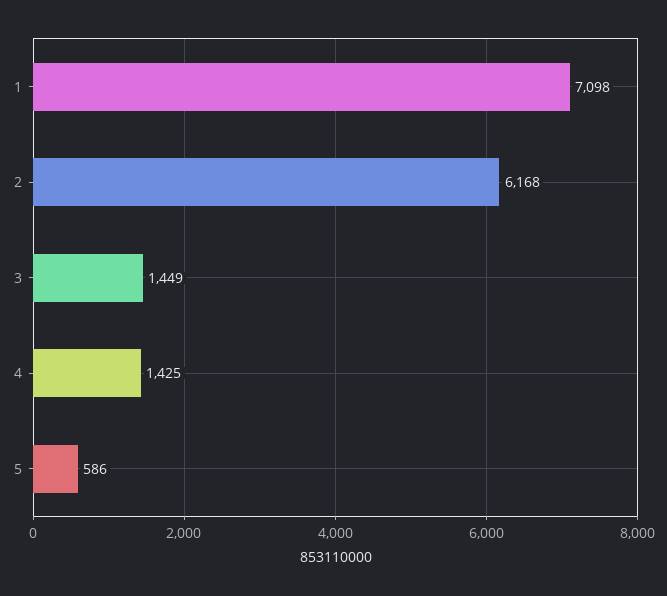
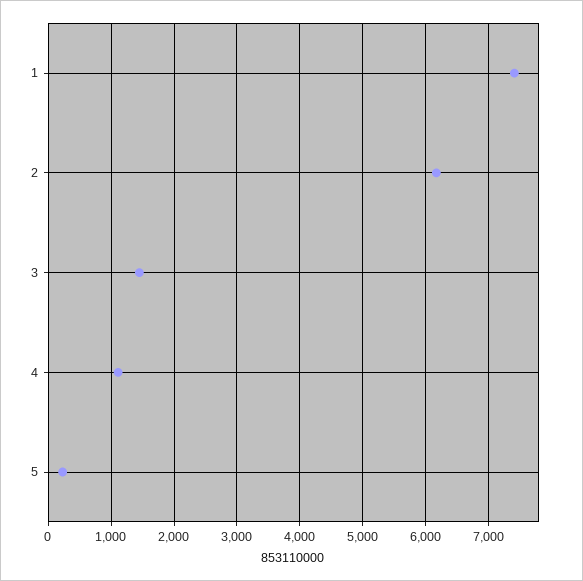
1: 7098 -> 7400
4: 1425 -> 1100
5: 586 -> 200

